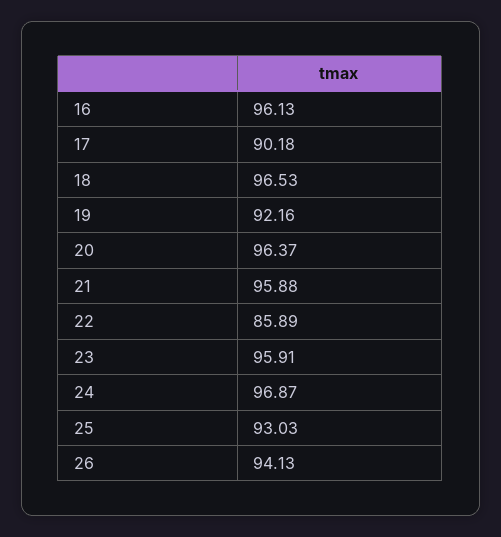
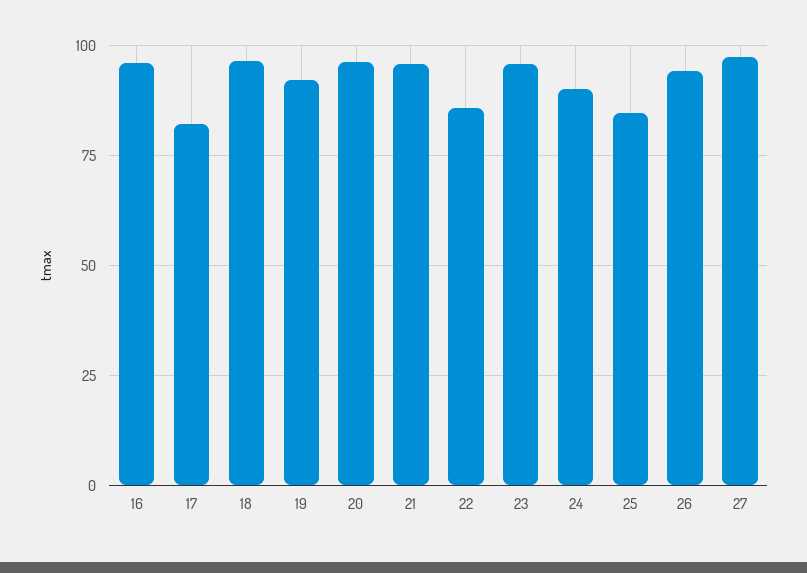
17: 90.18 -> 82.5
24: 96.87 -> 90
25: 93.03 -> 85
27: none -> 97.5

